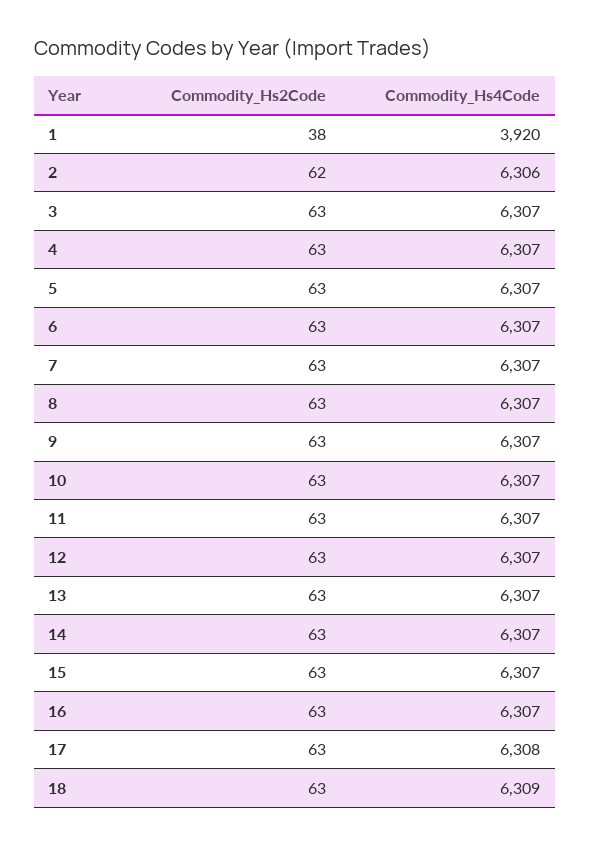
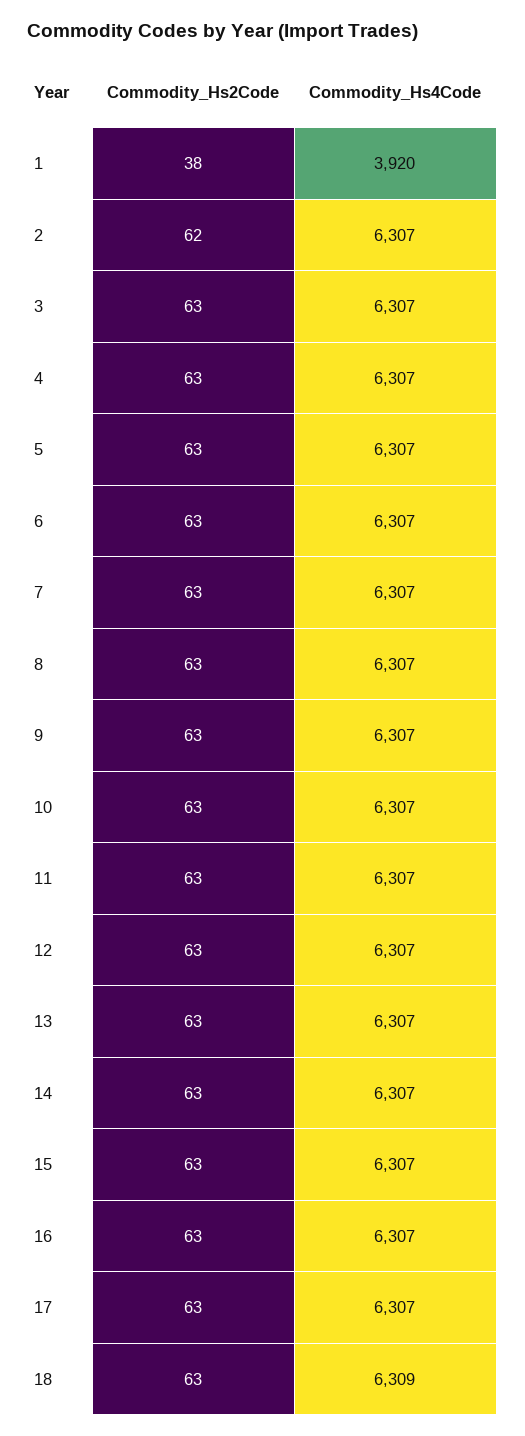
Commodity_Hs4Code, 2: 6306 -> 6307
Commodity_Hs4Code, 17: 6308 -> 6307

